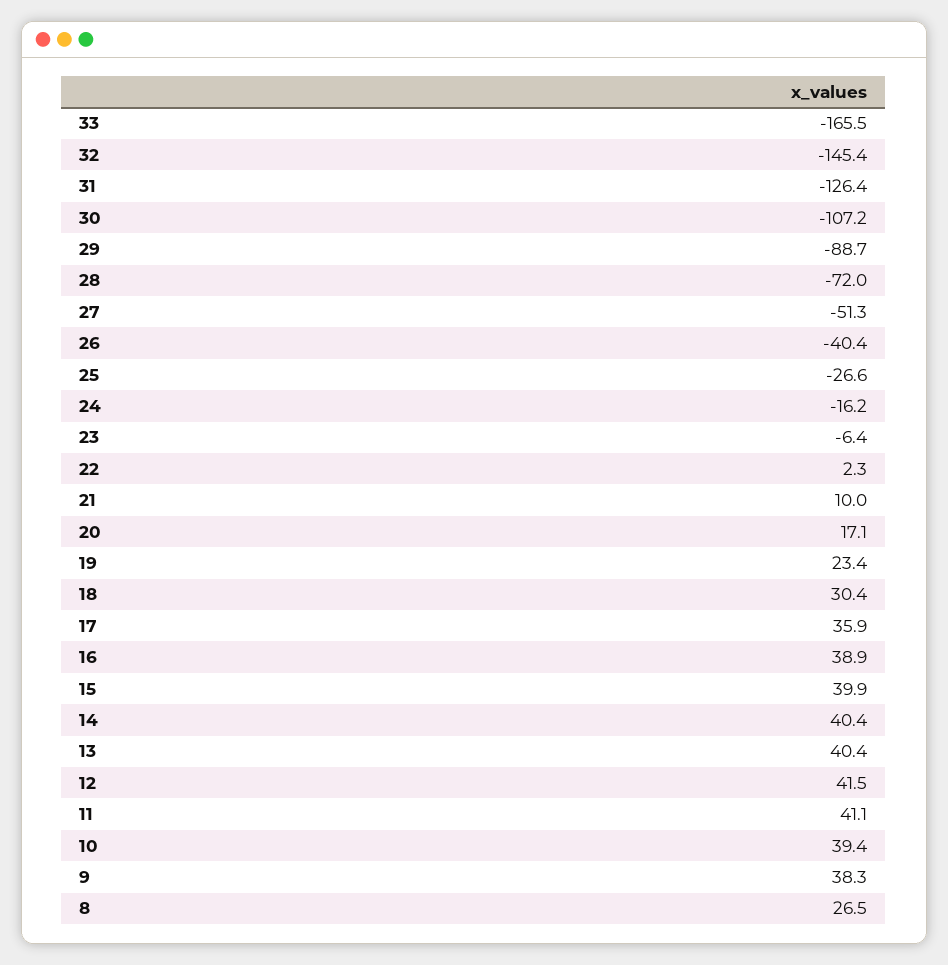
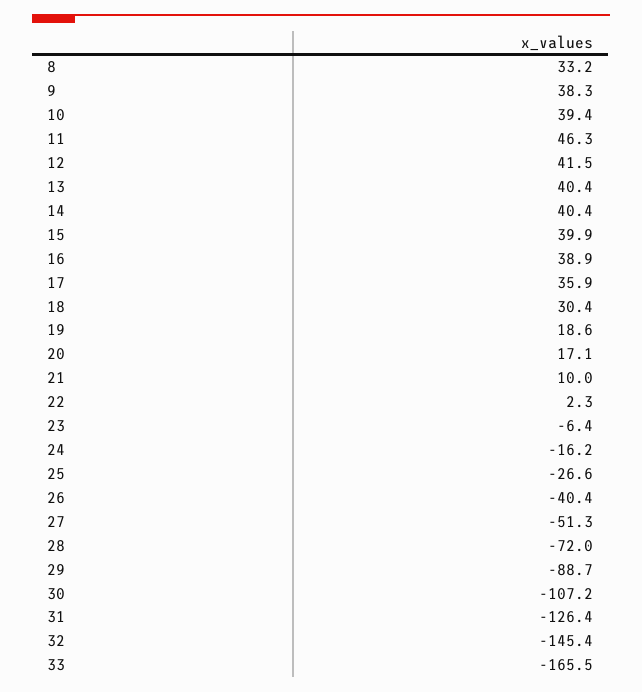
19: 23.4 -> 18.6
11: 41.1 -> 46.3
8: 26.5 -> 33.2

